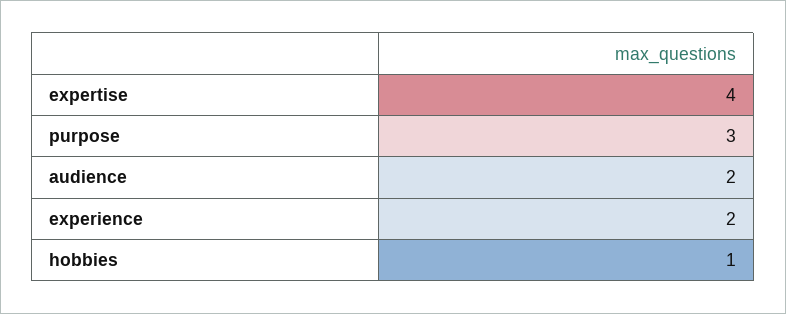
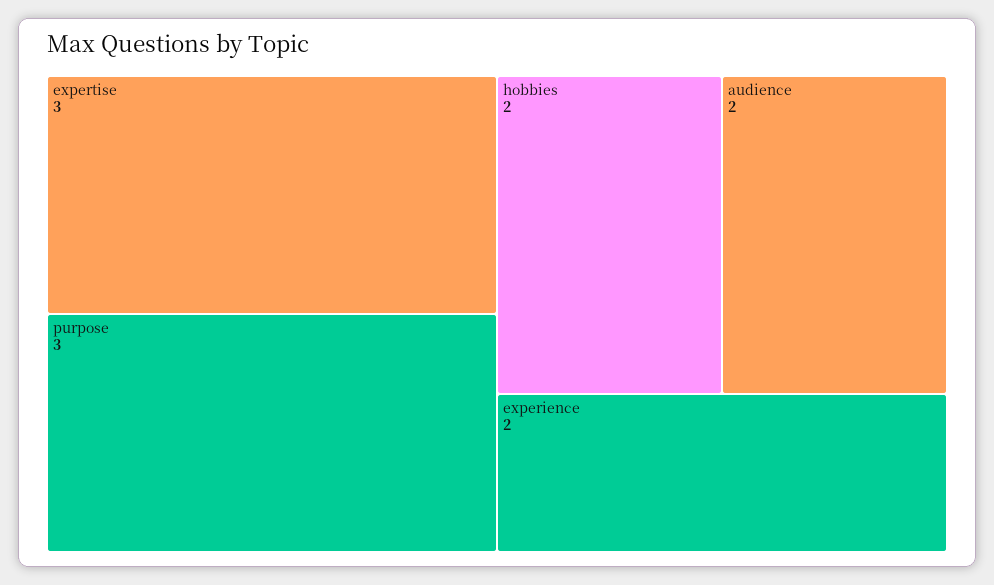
expertise: 4 -> 3
hobbies: 1 -> 2

